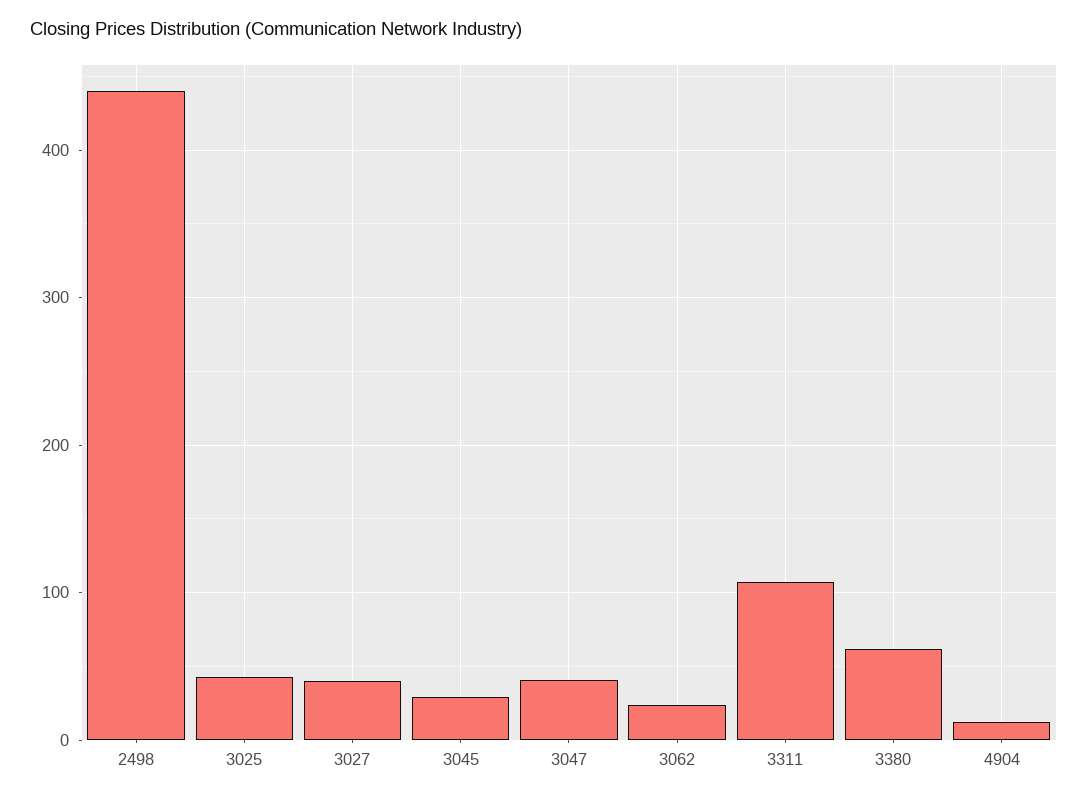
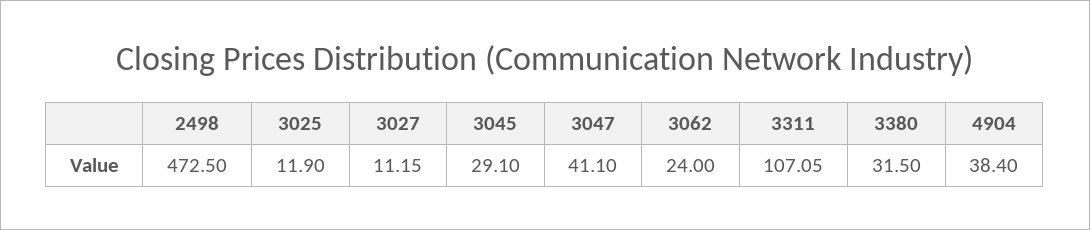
2498: 440 -> 472.5
3025: 40 -> 11.9
3027: 40 -> 11.15
3380: 60 -> 31.5
4904: 10 -> 38.4

